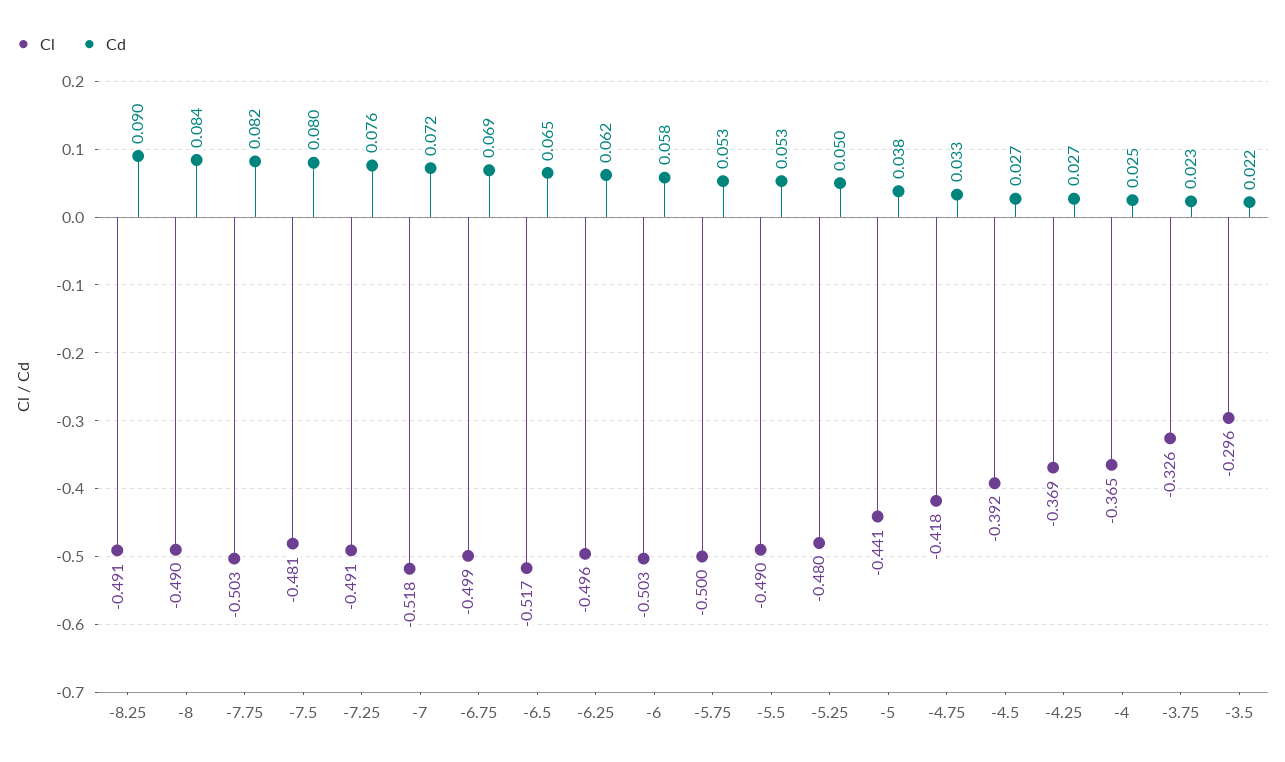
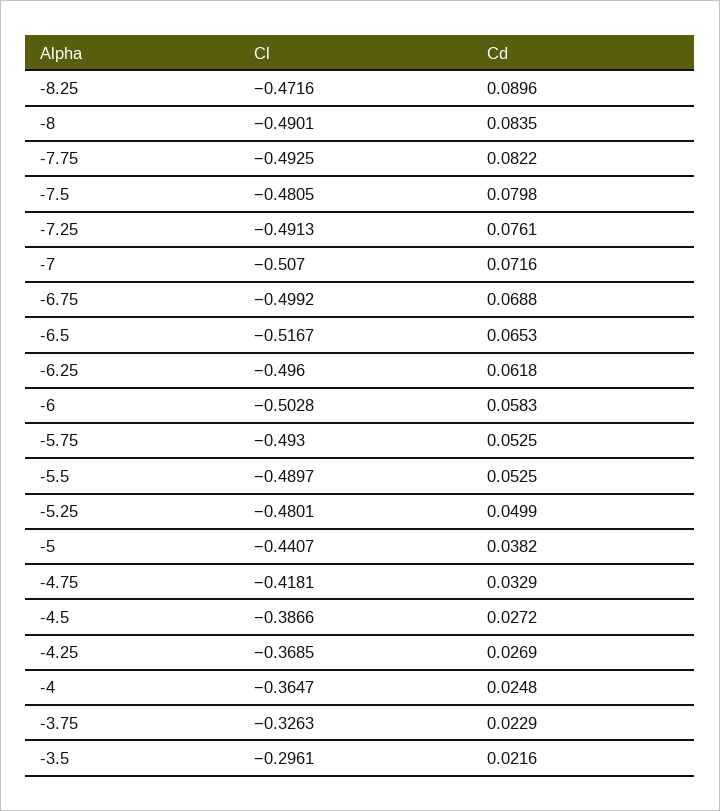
Cl, -8.25: -0.491 -> -0.4716
Cl, -7.75: -0.503 -> -0.4925
Cl, -7: -0.518 -> -0.507
Cl, -5.75: -0.5 -> -0.493
Cl, -4.5: -0.392 -> -0.3866

